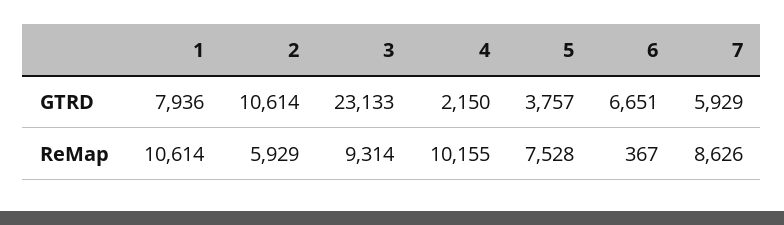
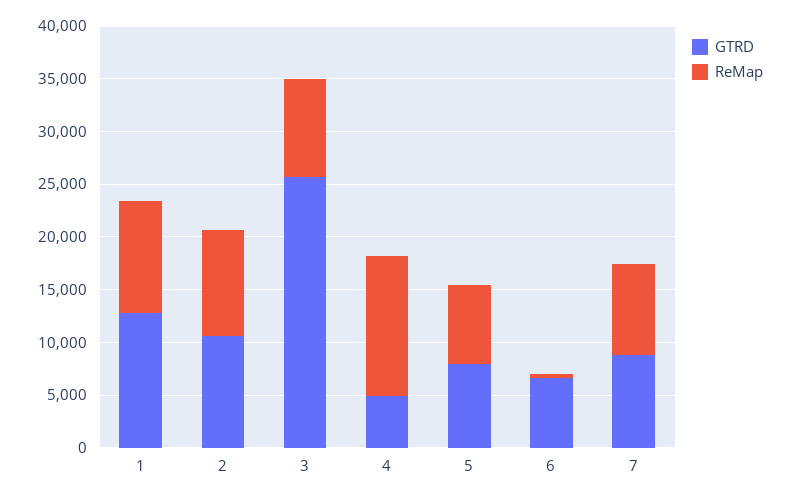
GTRD, 1: 7936 -> 13000
GTRD, 3: 23133 -> 26000
GTRD, 4: 2150 -> 5000
GTRD, 5: 3757 -> 8000
GTRD, 7: 5929 -> 9000
ReMap, 2: 5929 -> 10000
ReMap, 4: 10155 -> 13000

